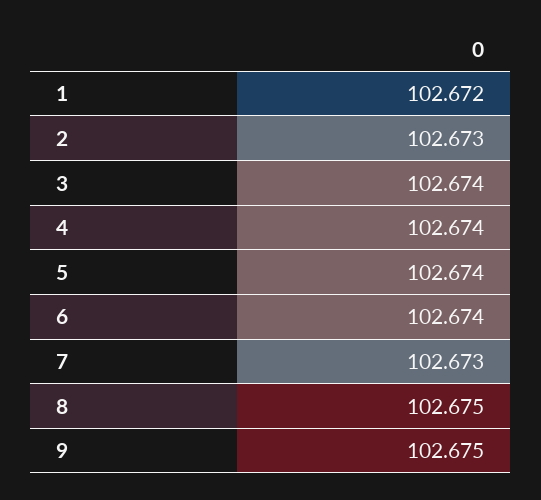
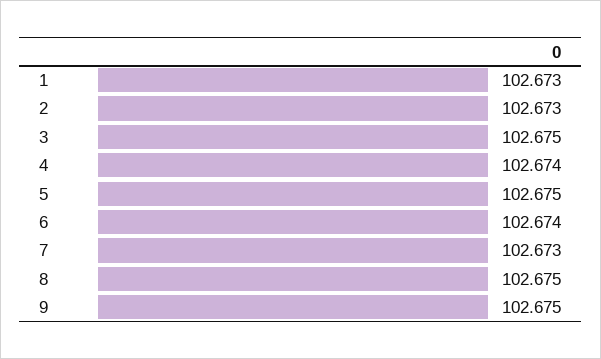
1: 102.672 -> 102.673
3: 102.674 -> 102.675
5: 102.674 -> 102.675

